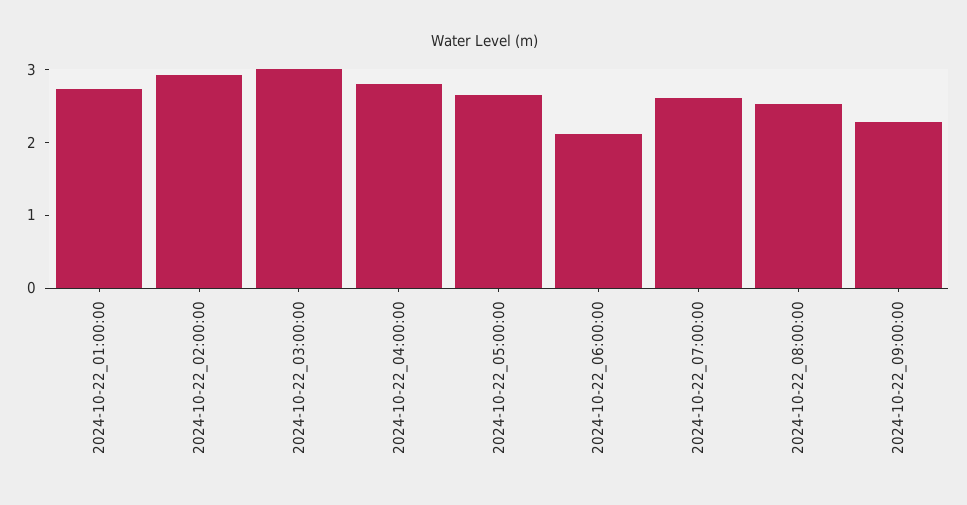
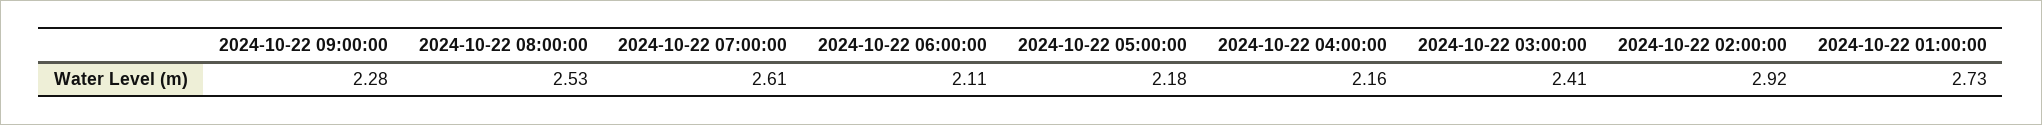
2024-10-22_03:00:00: 3 -> 2.41
2024-10-22_04:00:00: 2.8 -> 2.16
2024-10-22_05:00:00: 2.6 -> 2.18

